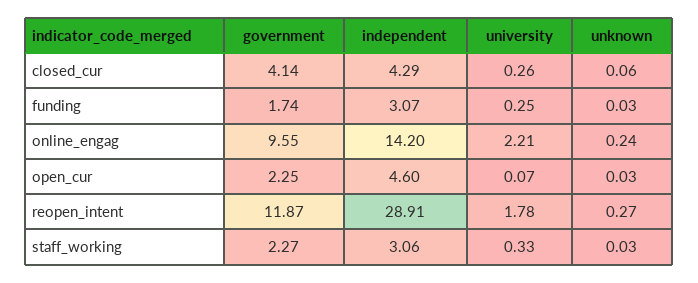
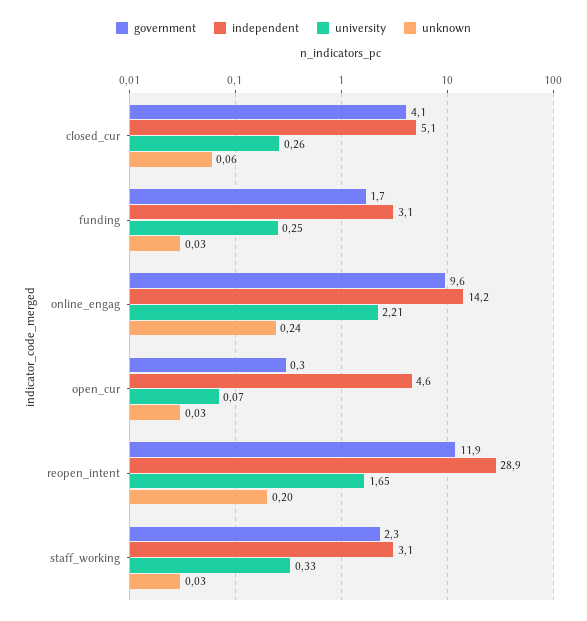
independent, closed_cur: 4.29 -> 5.1
government, open_cur: 2.25 -> 0.3
university, reopen_intent: 1.78 -> 1.65
unknown, reopen_intent: 0.27 -> 0.2

